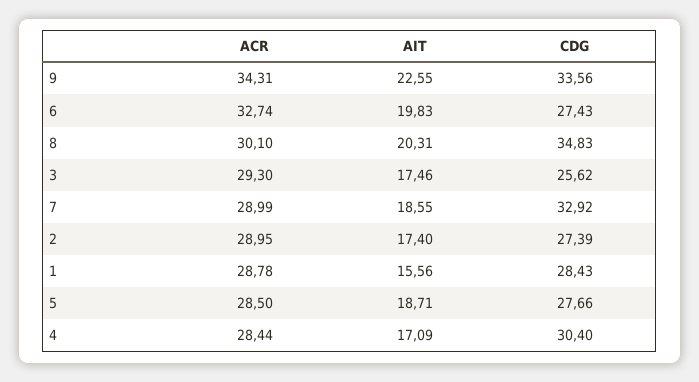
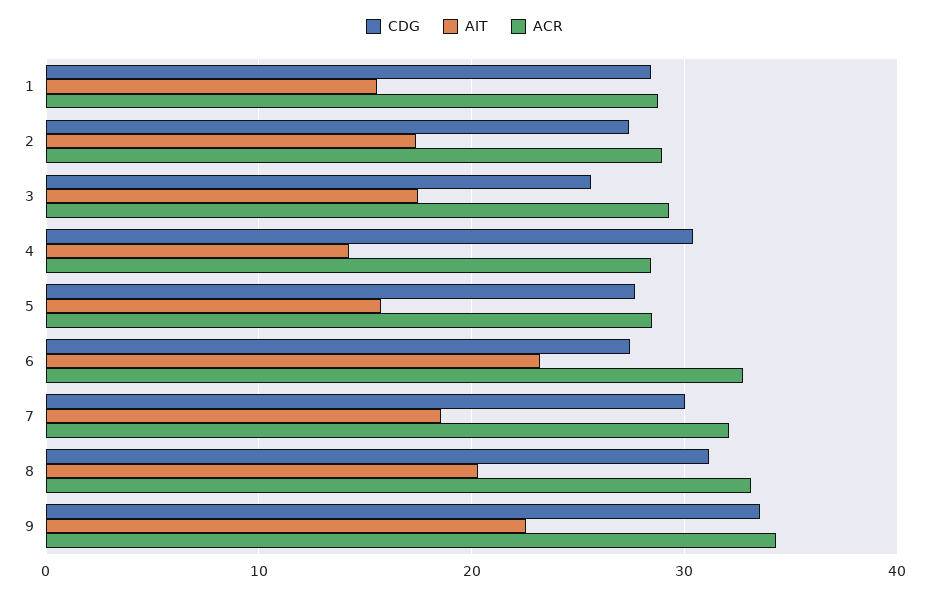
AIT, 6: 19.83 -> 23
ACR, 8: 30.1 -> 33
CDG, 8: 34.83 -> 31
ACR, 7: 28.99 -> 32
CDG, 7: 32.92 -> 30
AIT, 5: 18.71 -> 16
AIT, 4: 17.09 -> 14

